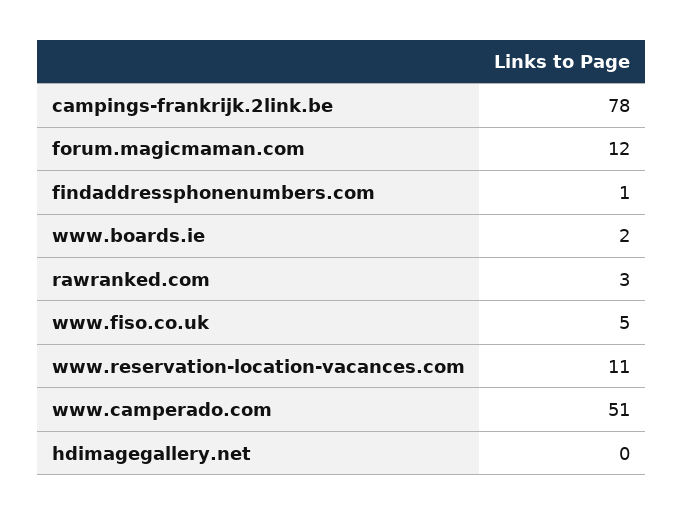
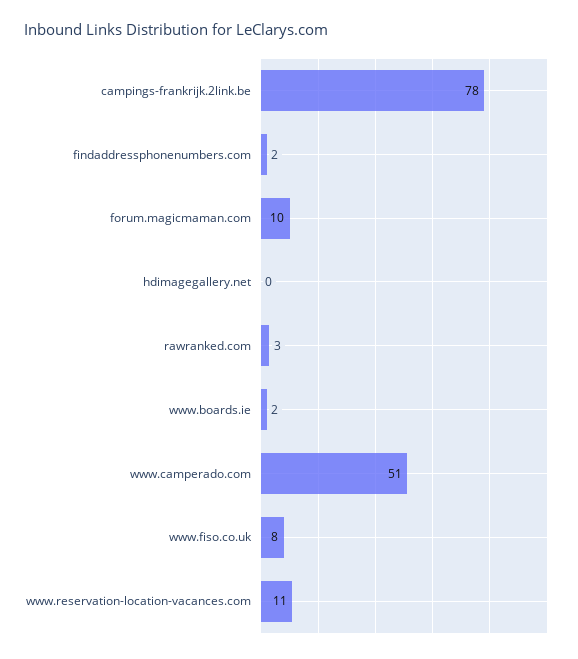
forum.magicmaman.com: 12 -> 10
findaddressphonenumbers.com: 1 -> 2
www.fiso.co.uk: 5 -> 8

